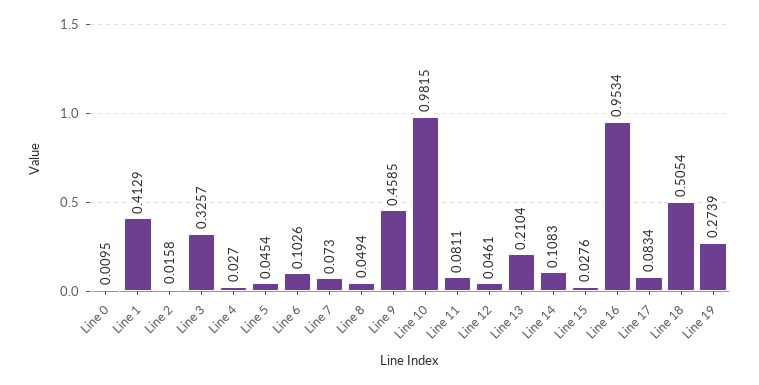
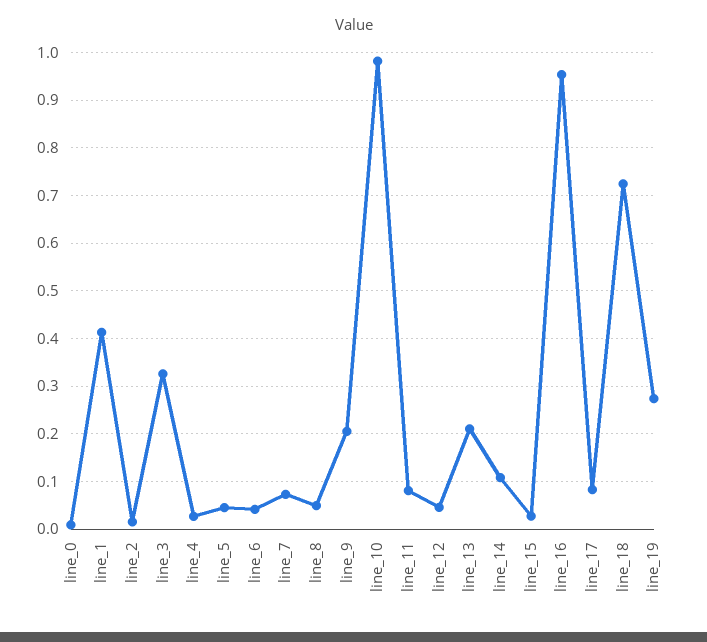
Line 6: 0.1026 -> 0.04
Line 9: 0.4585 -> 0.2
Line 18: 0.5054 -> 0.72

